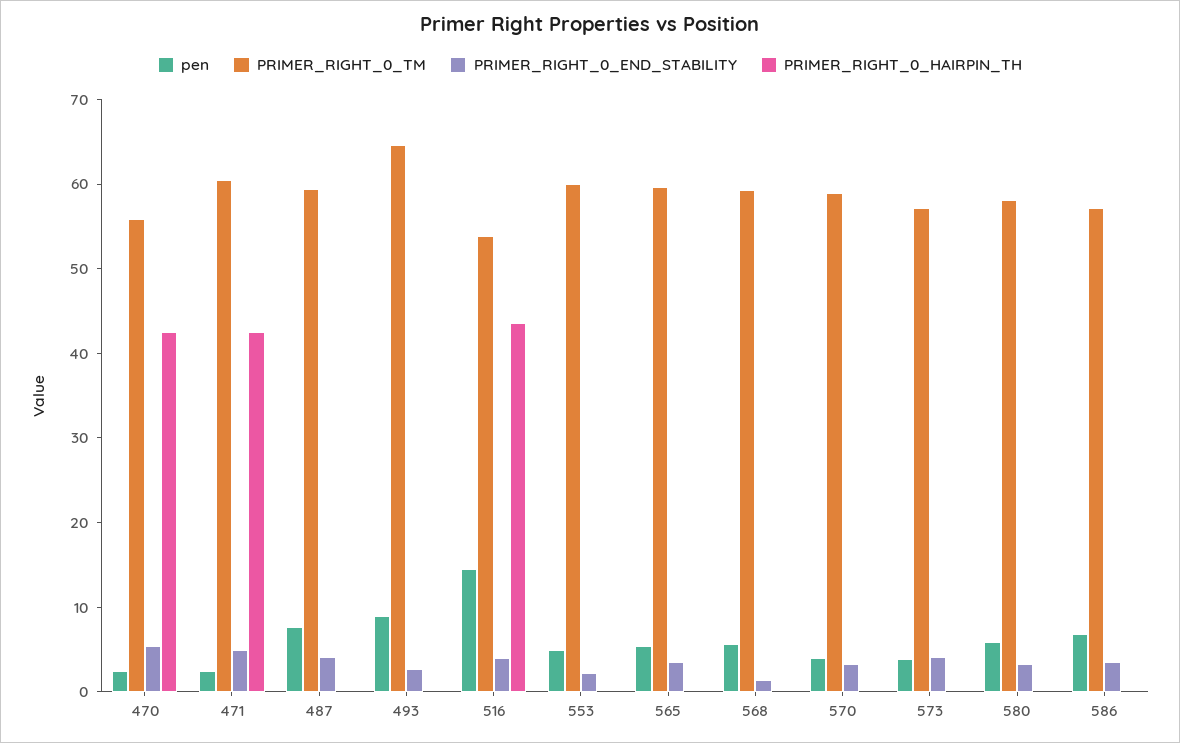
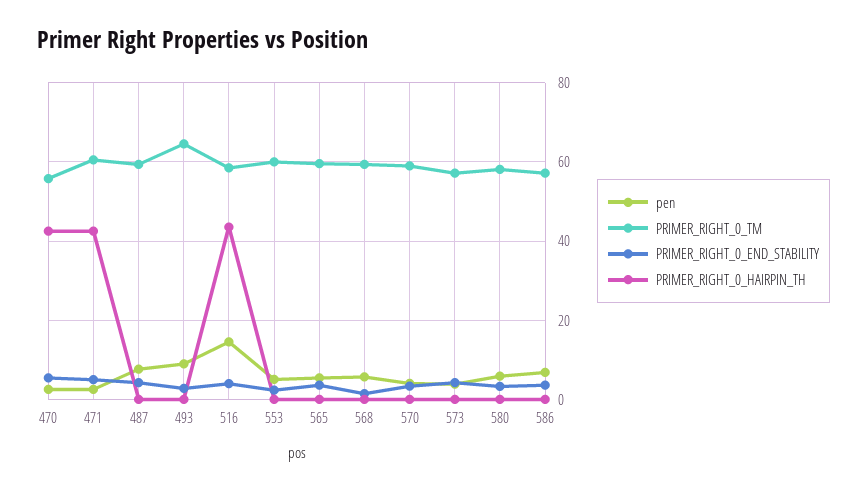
PRIMER_RIGHT_0_TM, 516: 54 -> 58

